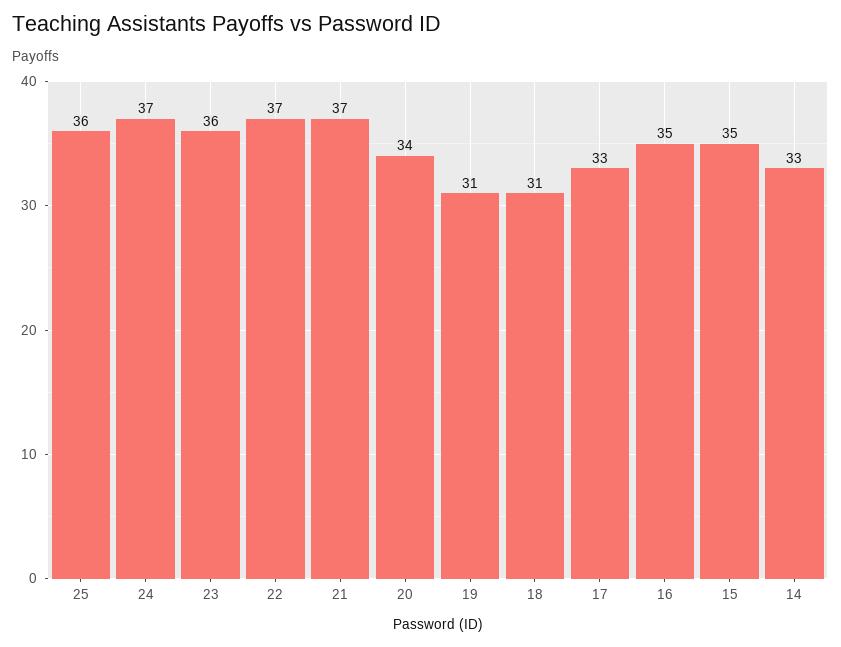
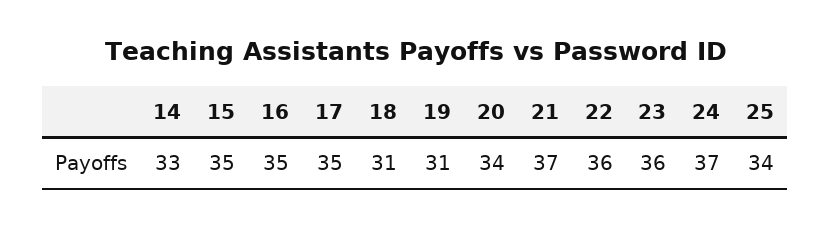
25: 36 -> 34
22: 37 -> 36
17: 33 -> 35

